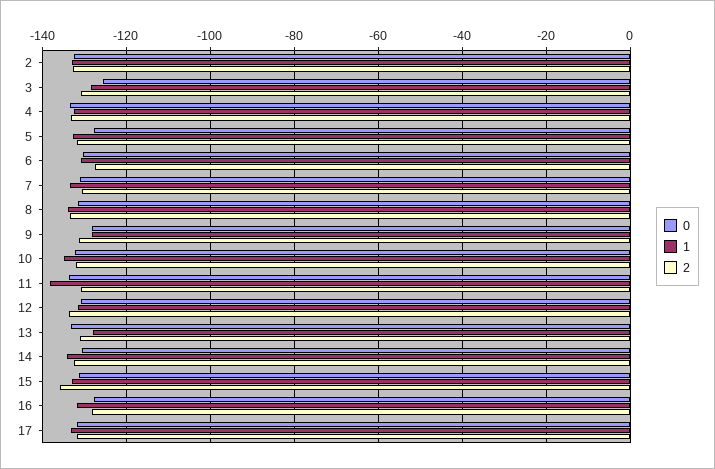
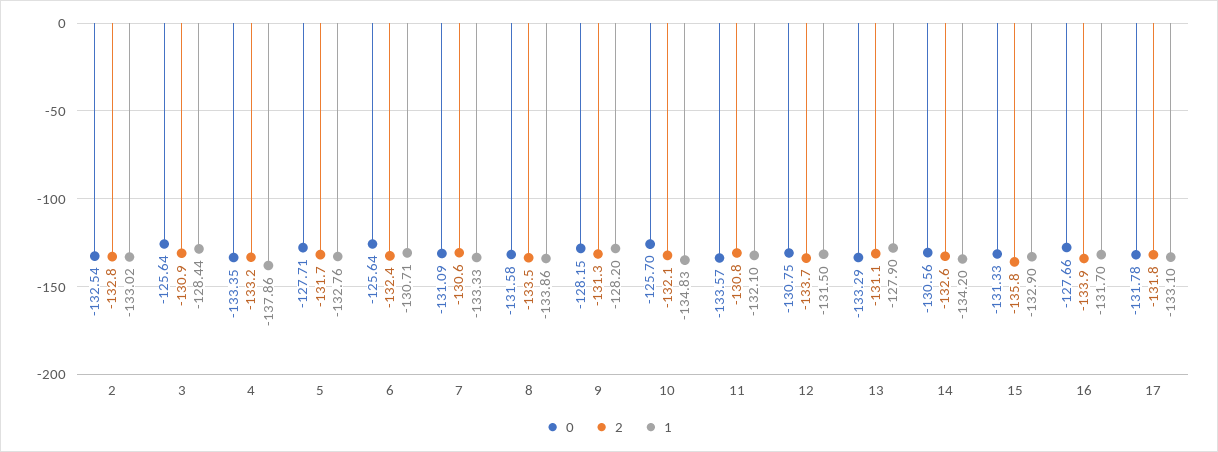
1, 4: -132 -> -137.86
0, 6: -130 -> -125.64
2, 6: -128 -> -132.4
0, 10: -132 -> -125.7
1, 11: -138 -> -132.1
2, 16: -128 -> -133.9

